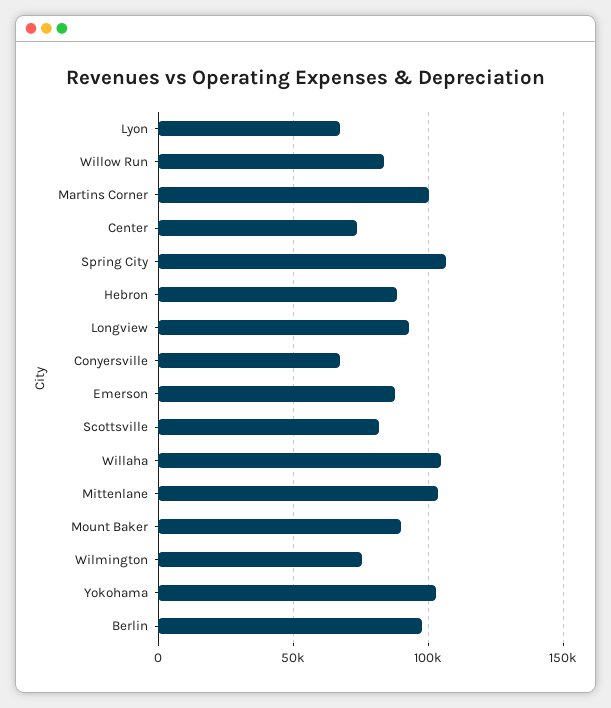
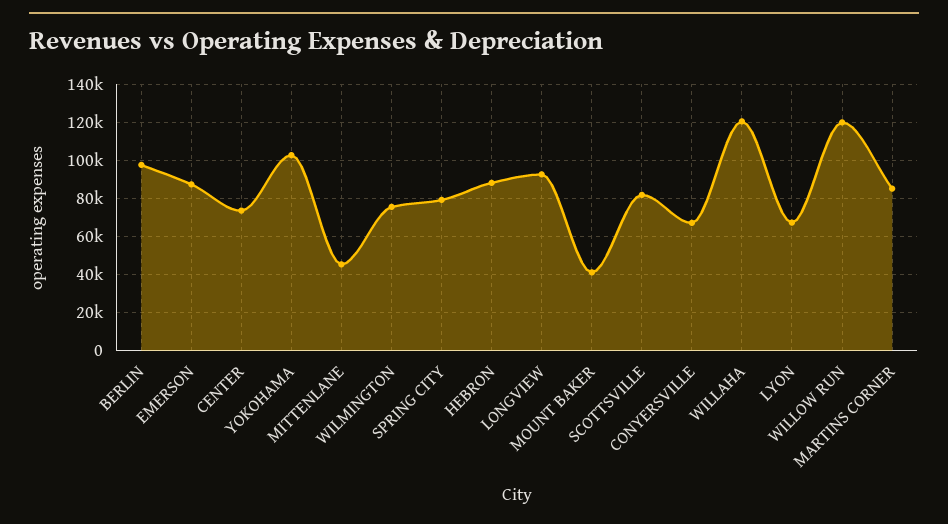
Willow Run: 85000 -> 120000
Martins Corner: 100000 -> 85000
Spring City: 105000 -> 80000
Willaha: 105000 -> 120000
Mittenlane: 105000 -> 45000
Mount Baker: 90000 -> 40000

